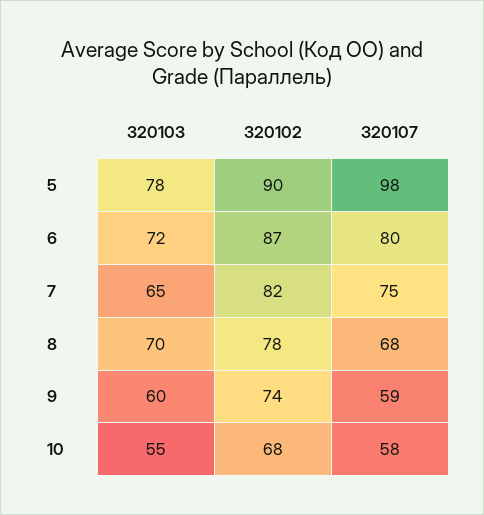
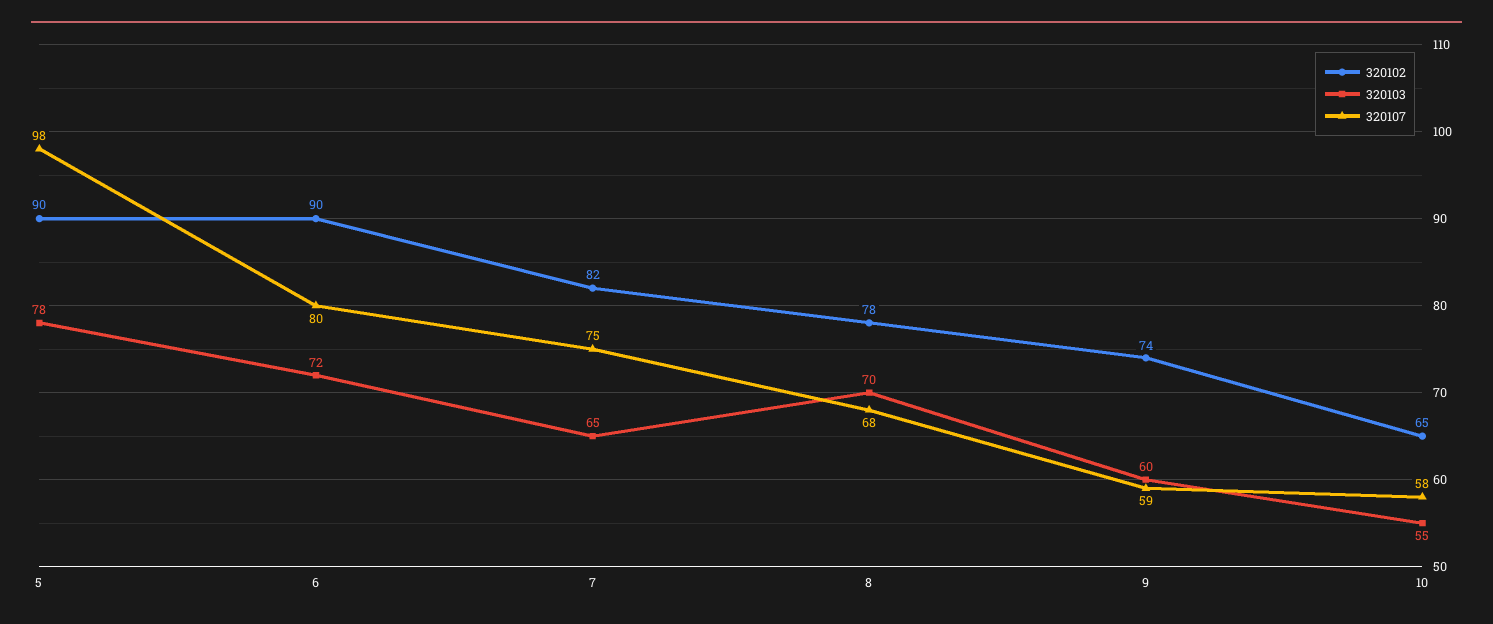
320102, 6: 87 -> 90
320102, 10: 68 -> 65

